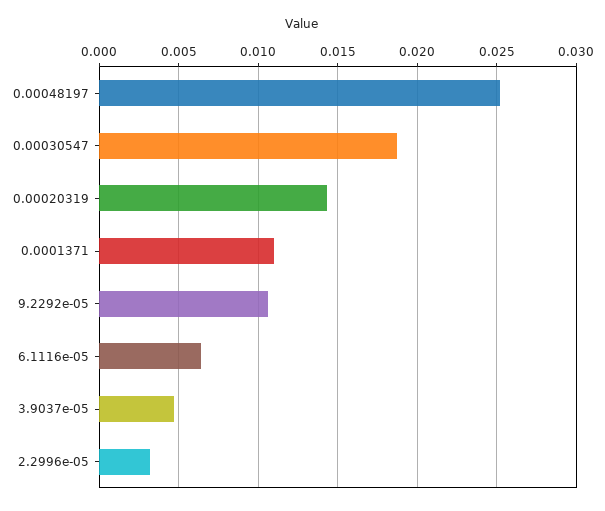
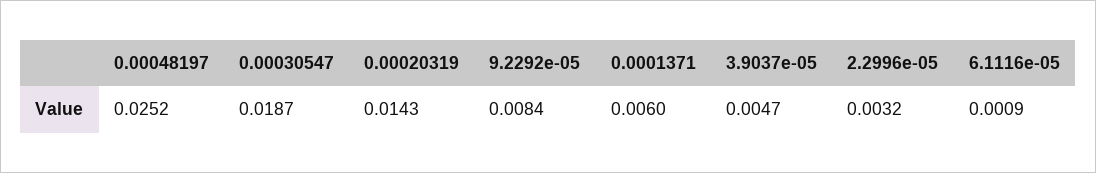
0.0001371: 0.011 -> 0.006
9.2292e-05: 0.0105 -> 0.0084
6.1116e-05: 0.0065 -> 0.0009

